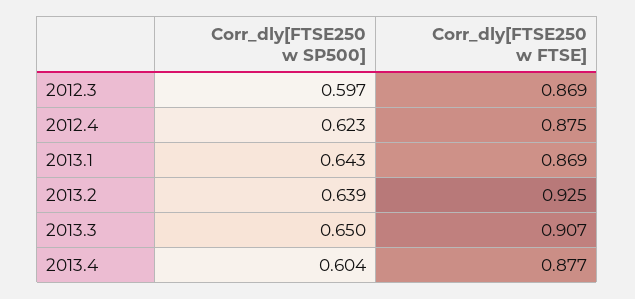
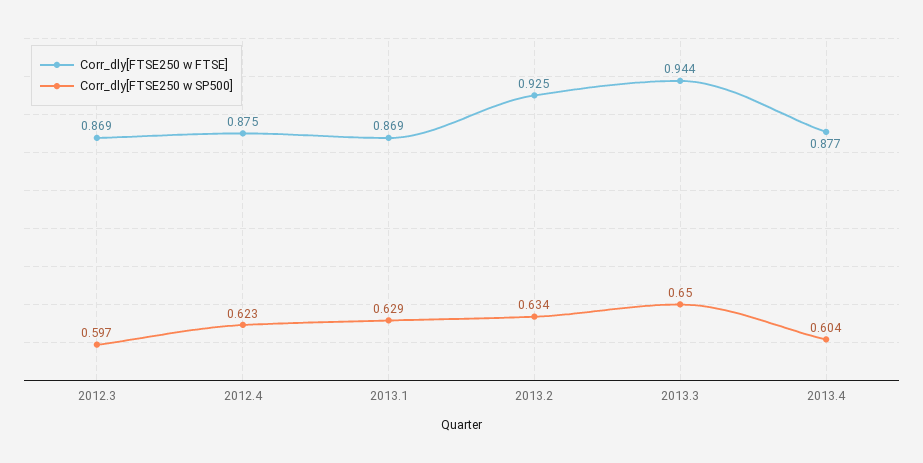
Corr_dly[FTSE250 w SP500], 2013.1: 0.643 -> 0.629
Corr_dly[FTSE250 w SP500], 2013.2: 0.639 -> 0.634
Corr_dly[FTSE250 w FTSE], 2013.3: 0.907 -> 0.944

